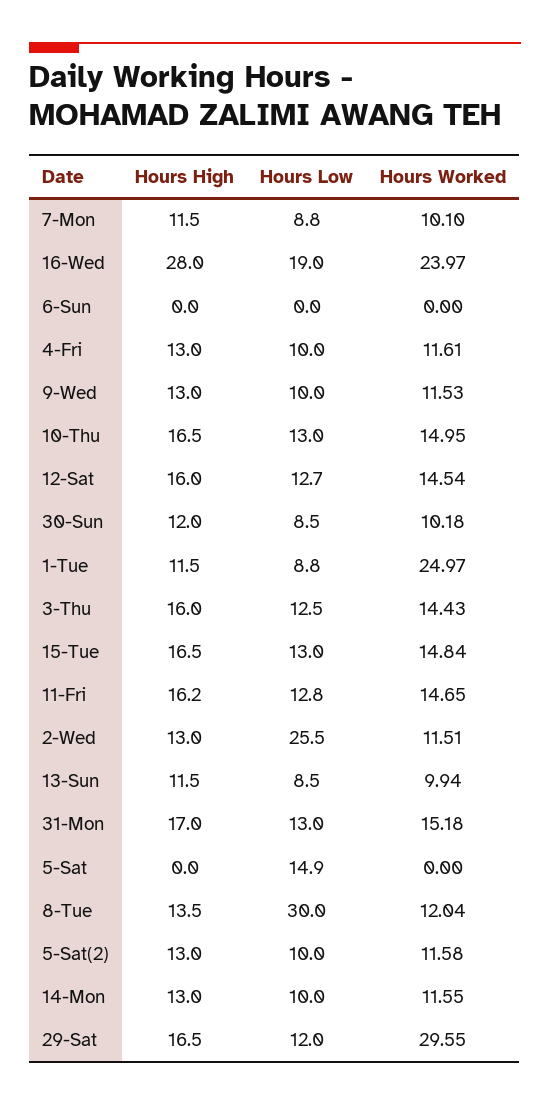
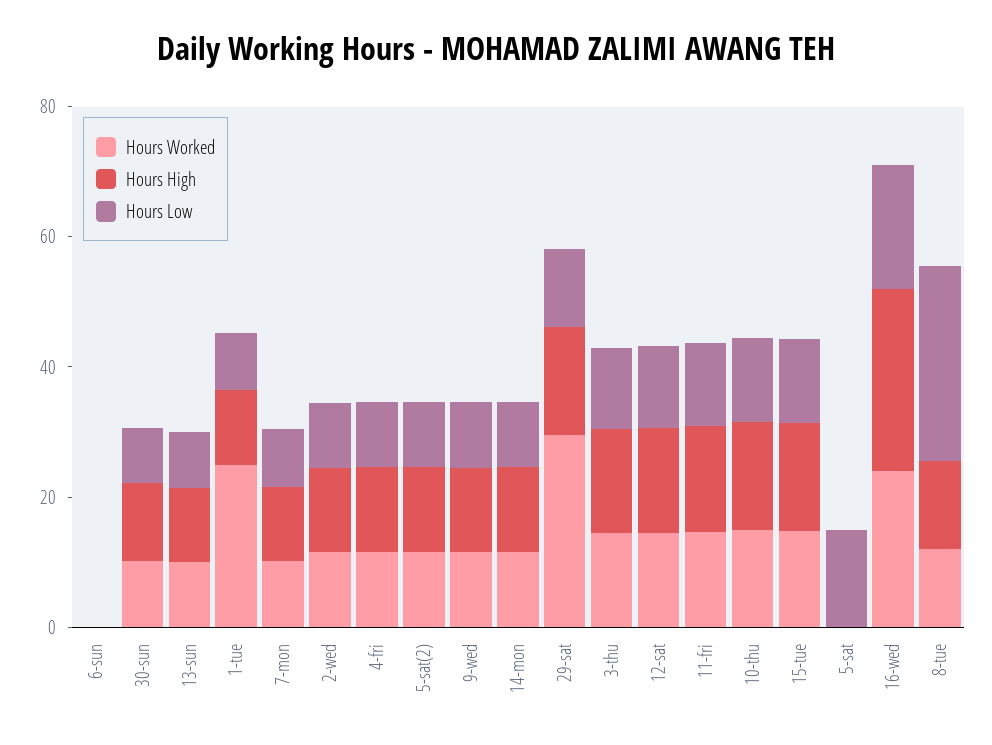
Hours Low, 2-Wed: 25.5 -> 10
Hours High, 31-Mon: 17 -> none
Hours Low, 31-Mon: 13 -> none
Hours Worked, 31-Mon: 15.18 -> none

